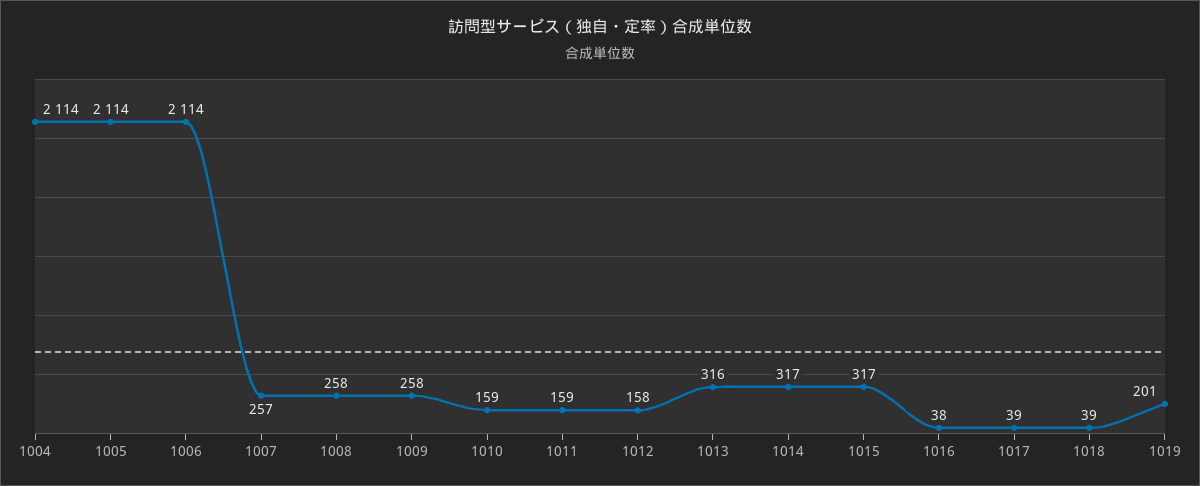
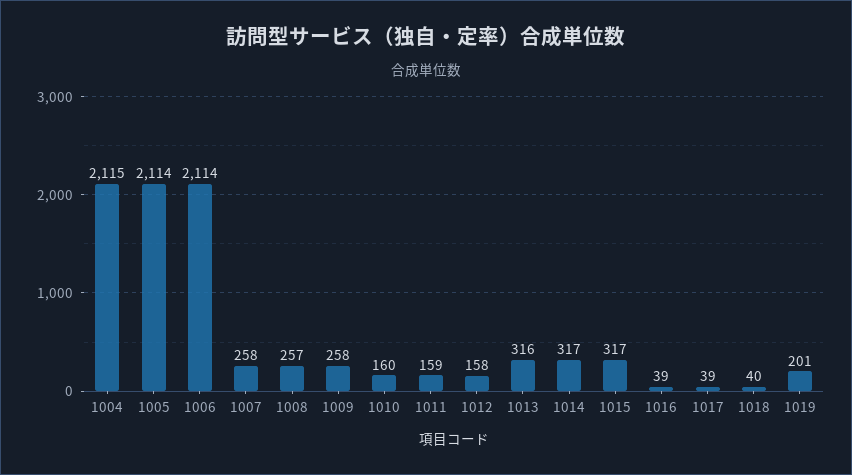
1004: 2114 -> 2115
1007: 257 -> 258
1008: 258 -> 257
1010: 159 -> 160
1016: 38 -> 39
1018: 39 -> 40

